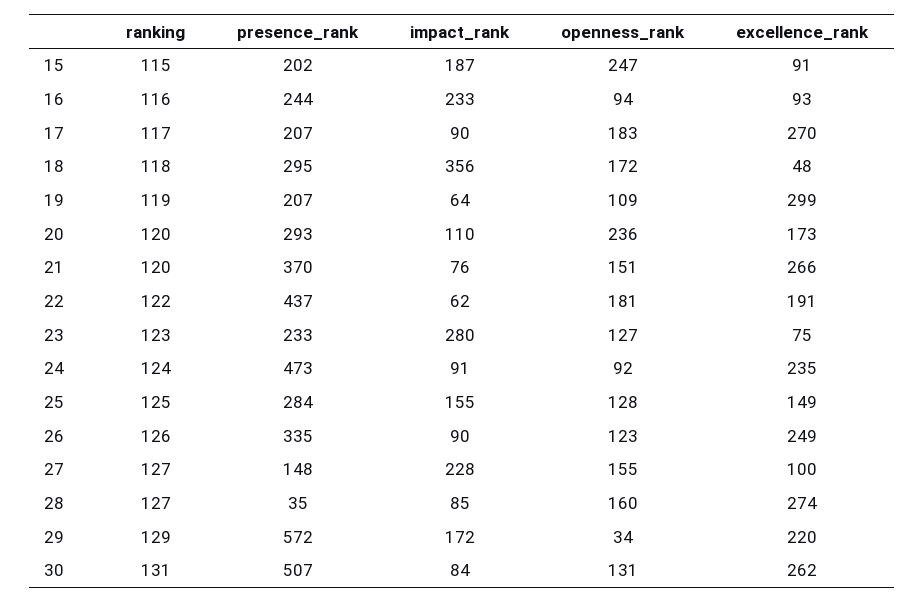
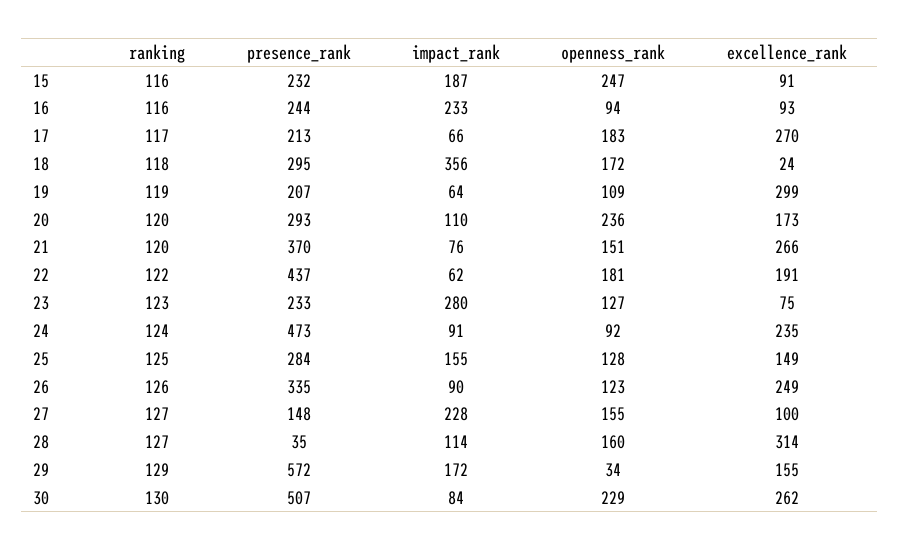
ranking, 15: 115 -> 116
presence_rank, 15: 202 -> 232
presence_rank, 17: 207 -> 213
impact_rank, 17: 90 -> 66
excellence_rank, 18: 48 -> 24
impact_rank, 28: 85 -> 114
excellence_rank, 28: 274 -> 314
excellence_rank, 29: 220 -> 155
ranking, 30: 131 -> 130
openness_rank, 30: 131 -> 229

